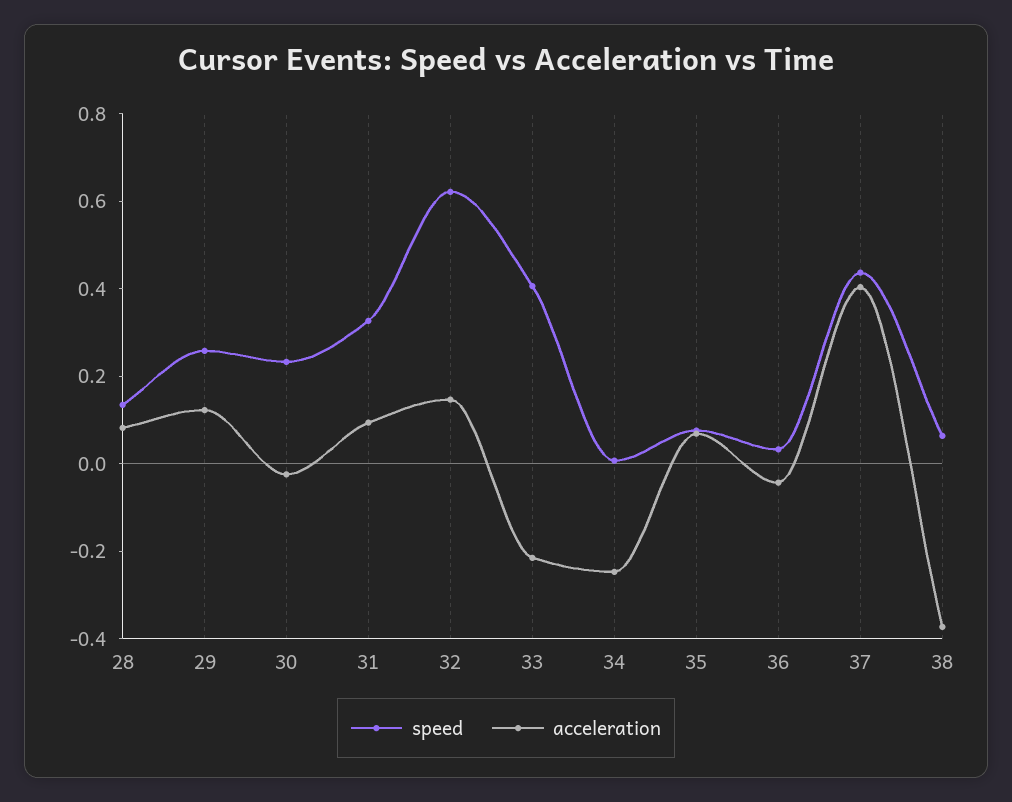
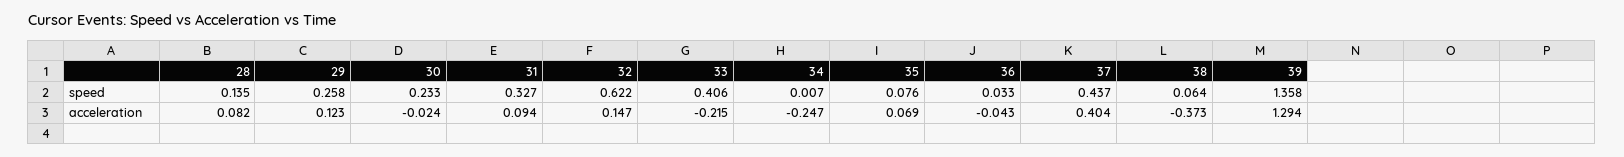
speed, 39: none -> 1.358
acceleration, 39: none -> 1.294

